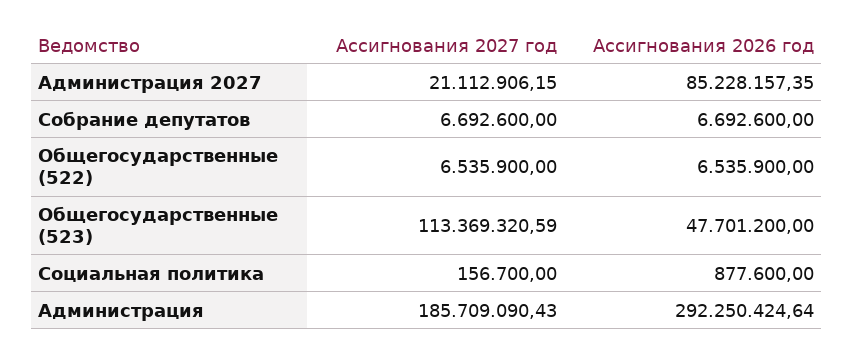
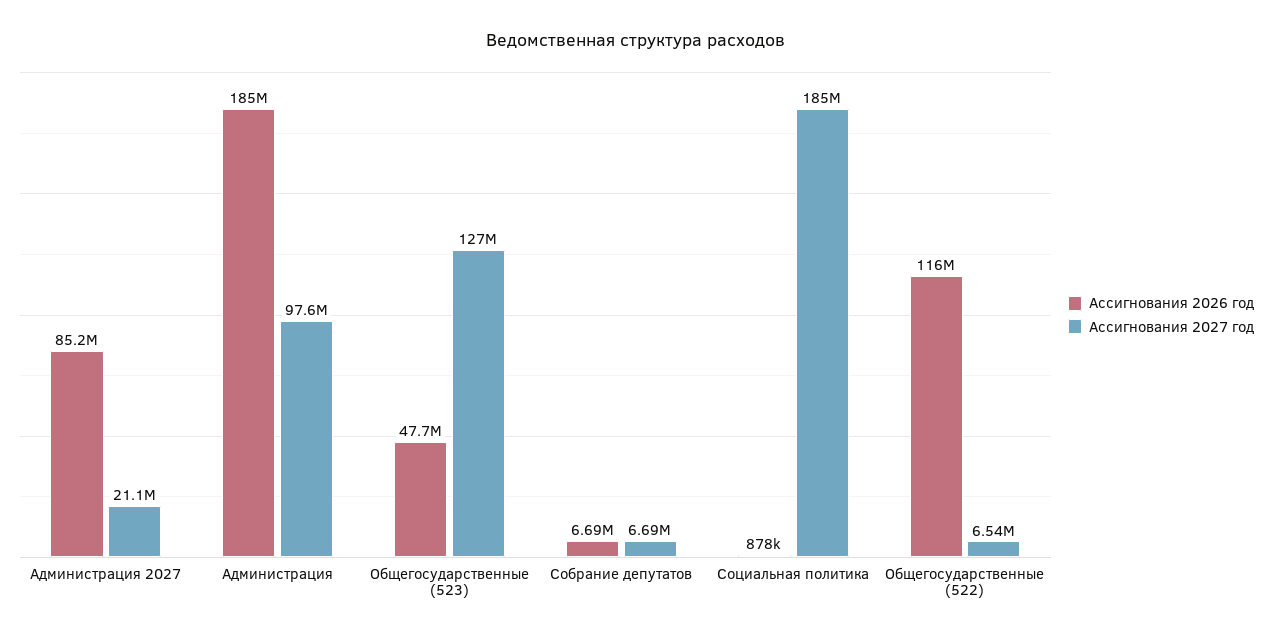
Ассигнования 2026 год, Общегосударственные (522): 6535900 -> 116000000
Ассигнования 2027 год, Общегосударственные (523): 113369320.59 -> 127000000
Ассигнования 2027 год, Социальная политика: 156700 -> 185000000
Ассигнования 2027 год, Администрация: 185709090.43 -> 97600000
Ассигнования 2026 год, Администрация: 292250424.64 -> 185000000

